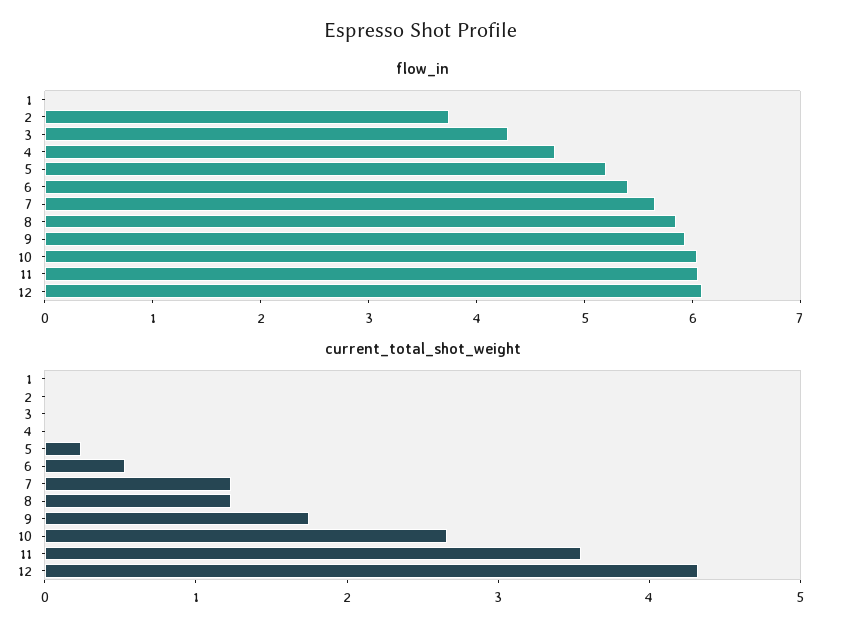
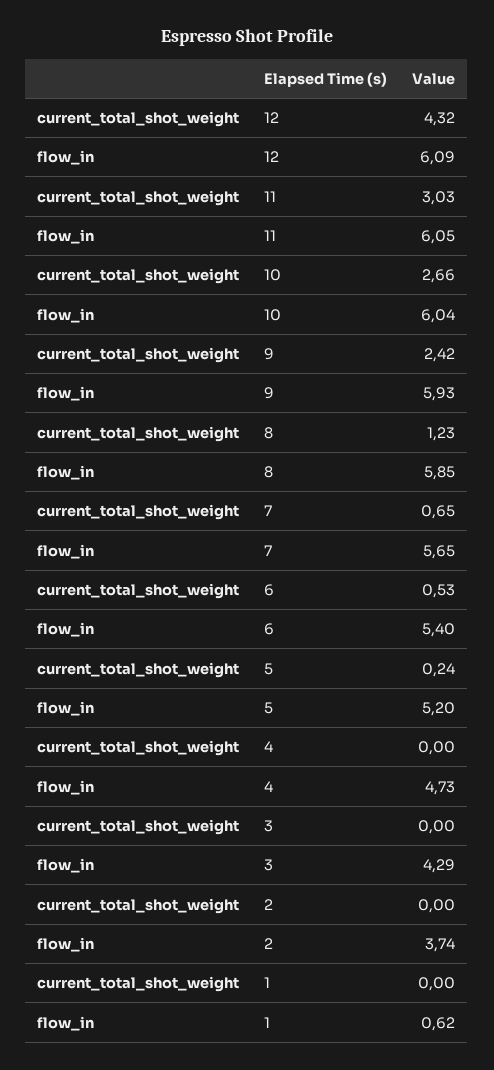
flow_in, 1: 0 -> 0.62
current_total_shot_weight, 7: 1.2 -> 0.65
current_total_shot_weight, 9: 1.8 -> 2.42
current_total_shot_weight, 11: 3.6 -> 3.03

